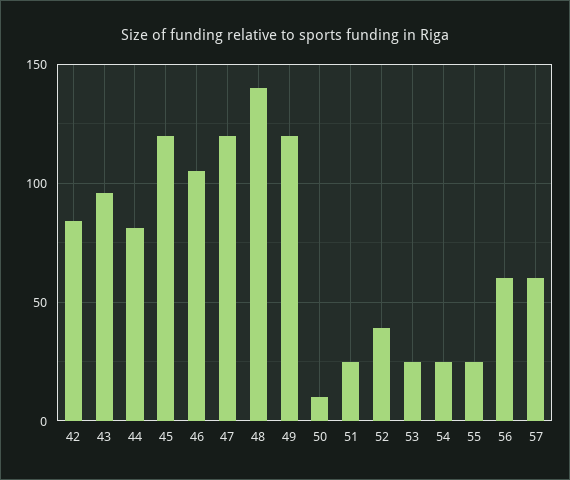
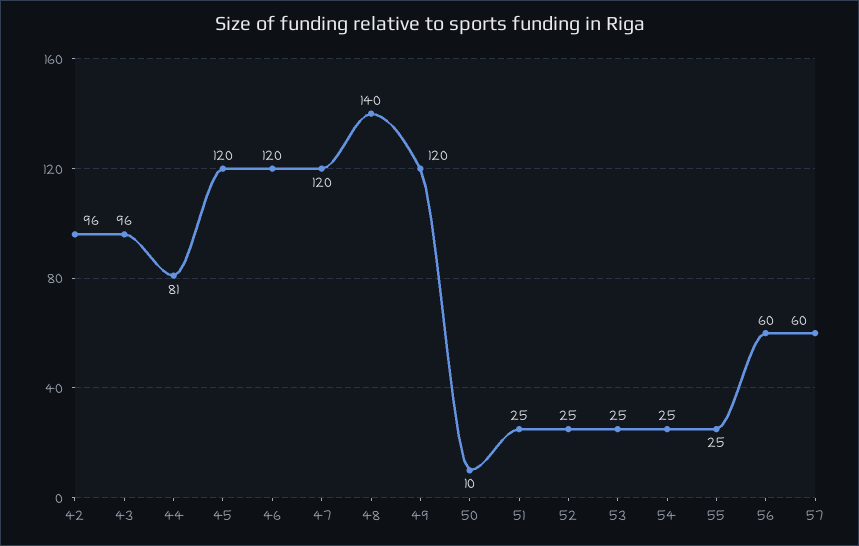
42: 85 -> 96
46: 105 -> 120
52: 40 -> 25

